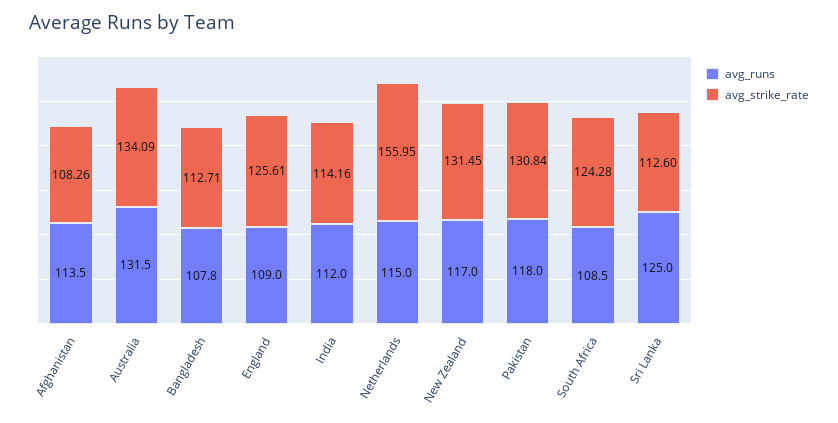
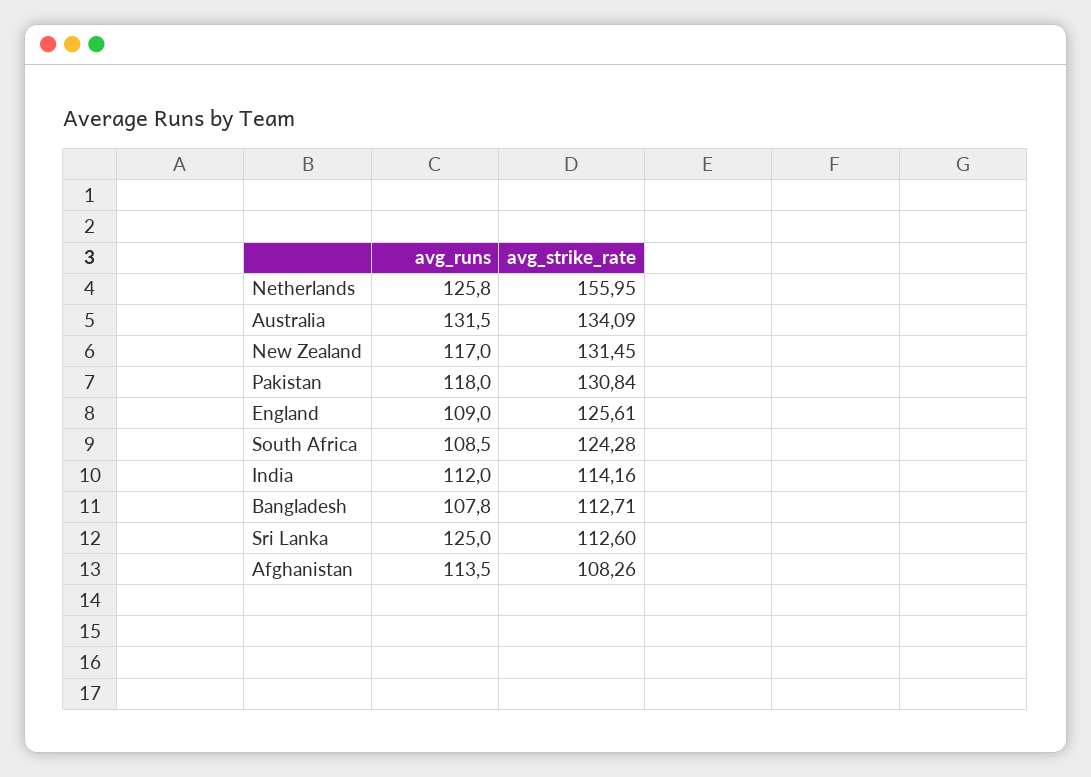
avg_runs, Netherlands: 115 -> 125.8

